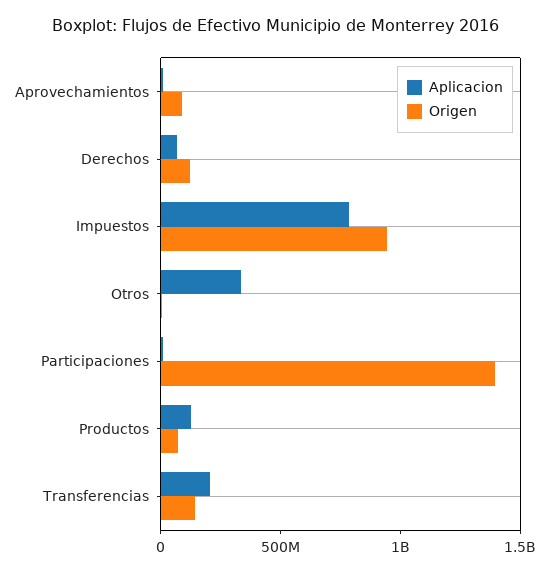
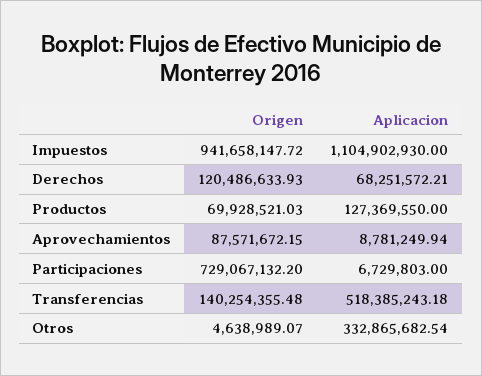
Aplicacion, Impuestos: 800000000 -> 1104902930
Origen, Participaciones: 1400000000 -> 729067132.2
Aplicacion, Transferencias: 200000000 -> 518385243.18

